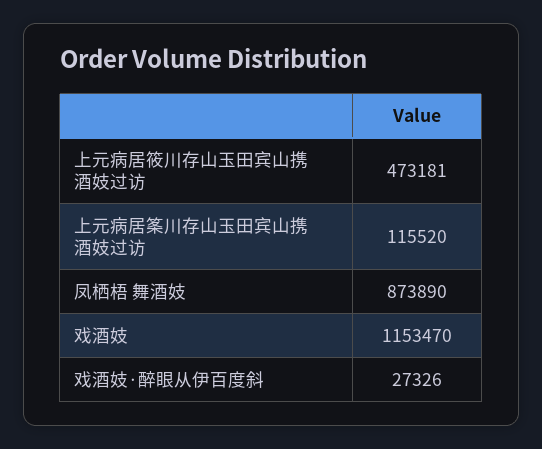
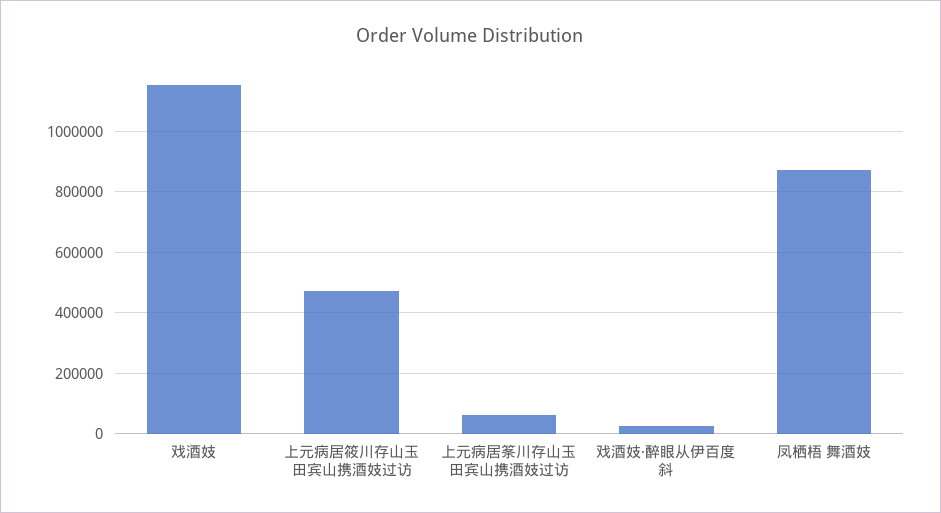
上元病居筿川存山玉田宾山携酒妓过访: 115520 -> 60000

